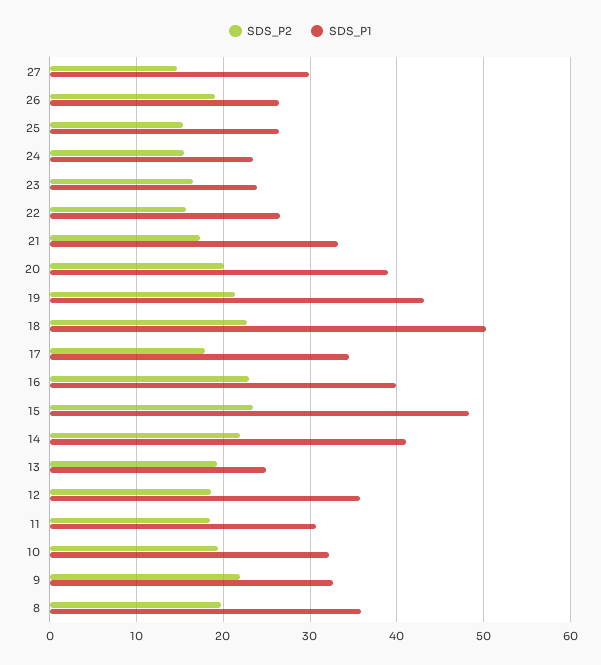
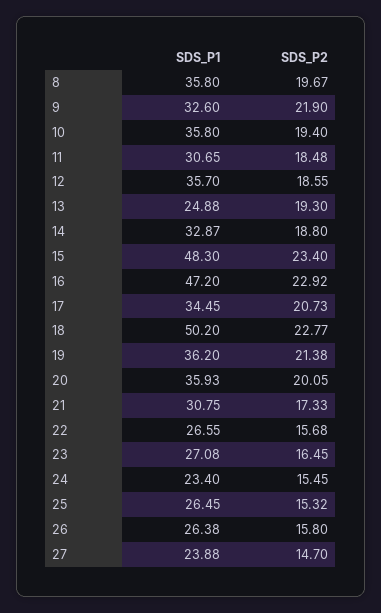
SDS_P1, 27: 30 -> 23.88
SDS_P2, 26: 19 -> 15.8
SDS_P1, 23: 24 -> 27.08
SDS_P1, 21: 33 -> 30.75
SDS_P1, 20: 39 -> 35.93
SDS_P1, 19: 43 -> 36.2
SDS_P2, 17: 18 -> 20.73
SDS_P1, 16: 40 -> 47.2
SDS_P2, 14: 22 -> 18.8
SDS_P1, 14: 41 -> 32.87
SDS_P1, 10: 32 -> 35.8

